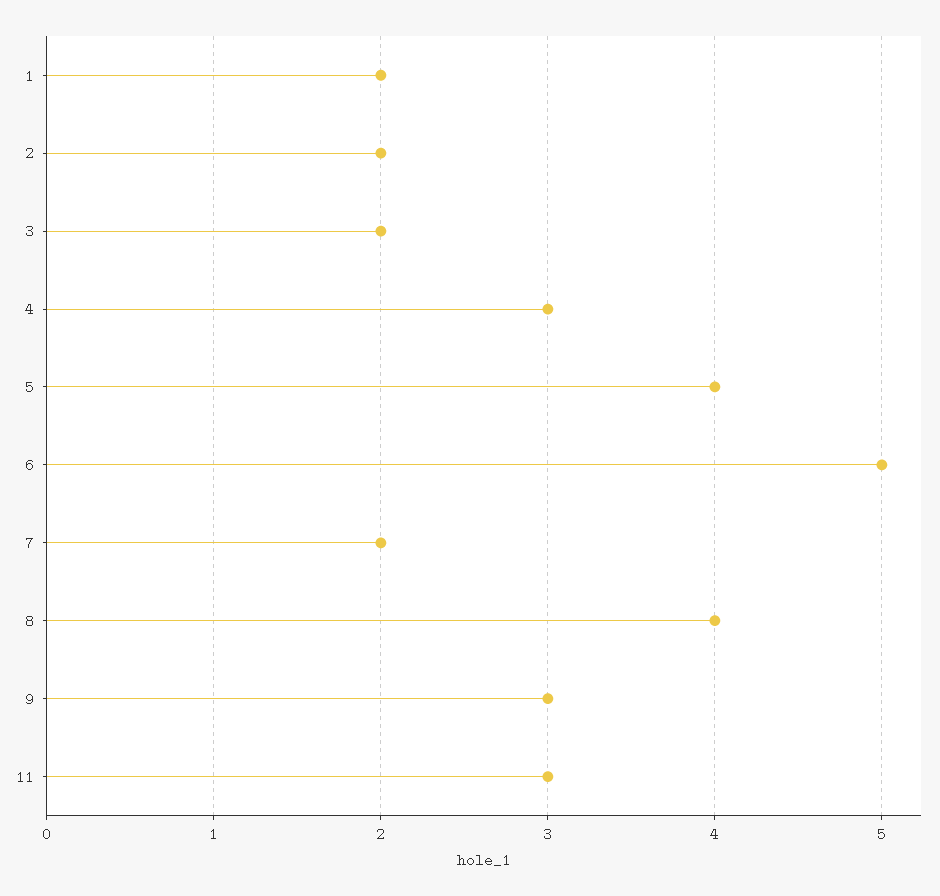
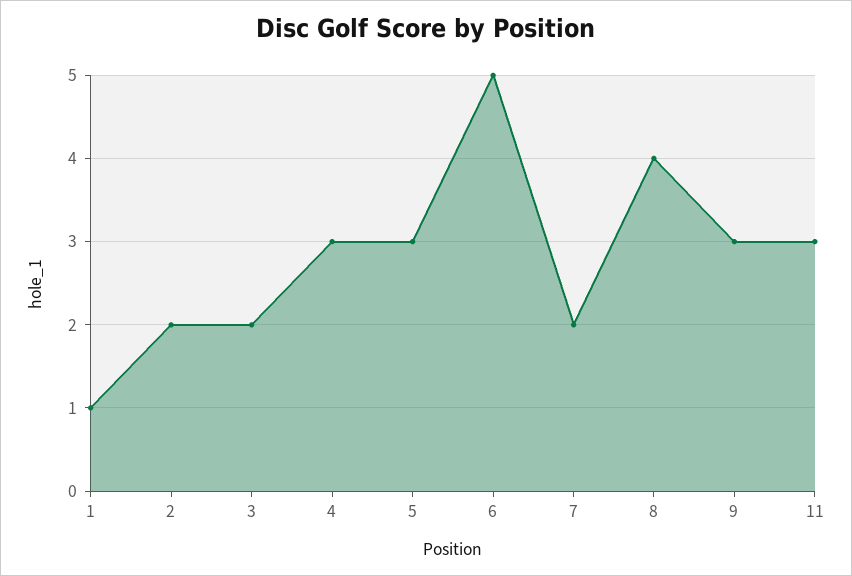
1: 2 -> 1
5: 4 -> 3

